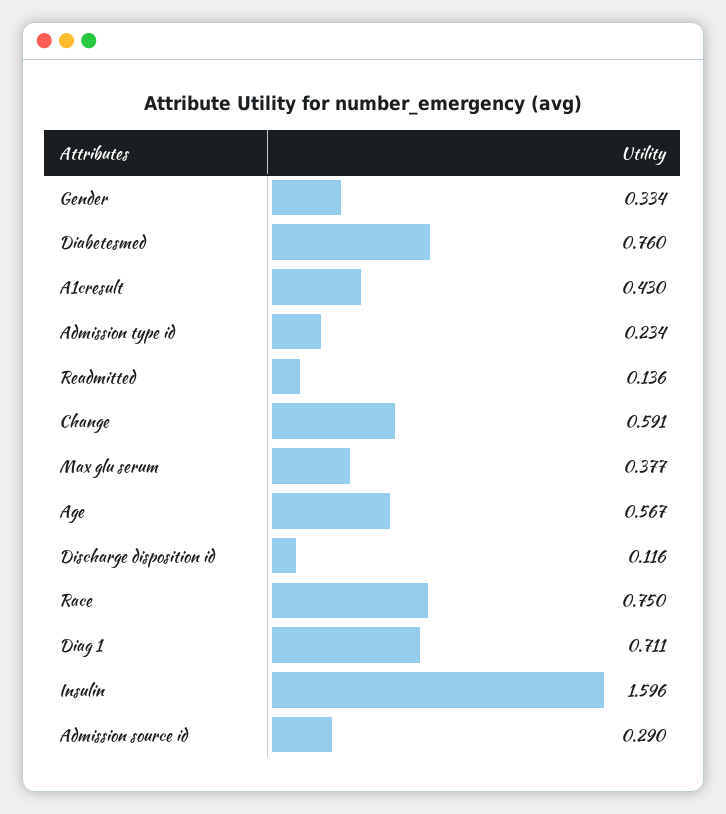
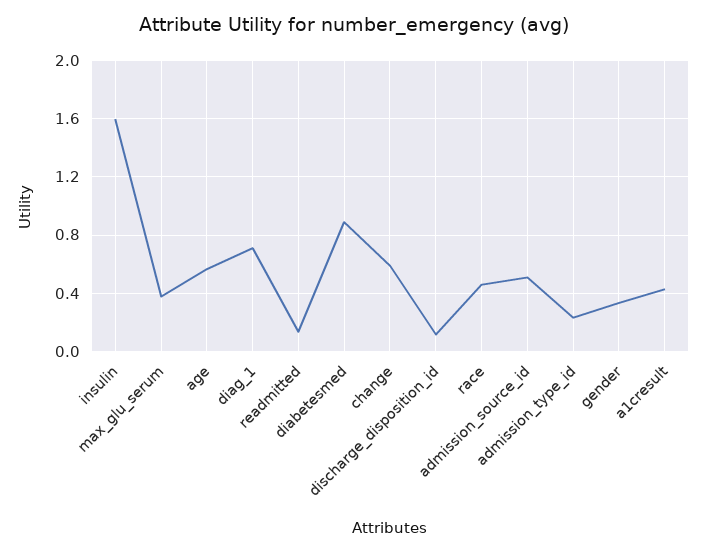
Diabetesmed: 0.76 -> 0.9
Race: 0.75 -> 0.45
Admission source id: 0.29 -> 0.5

